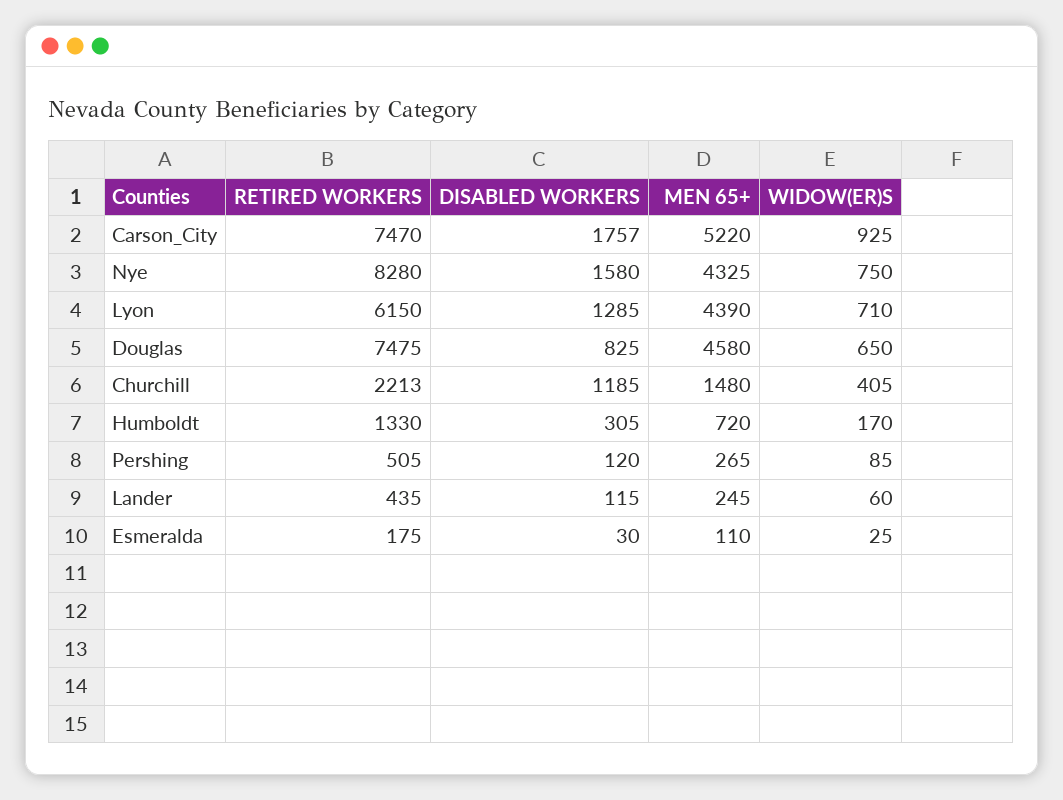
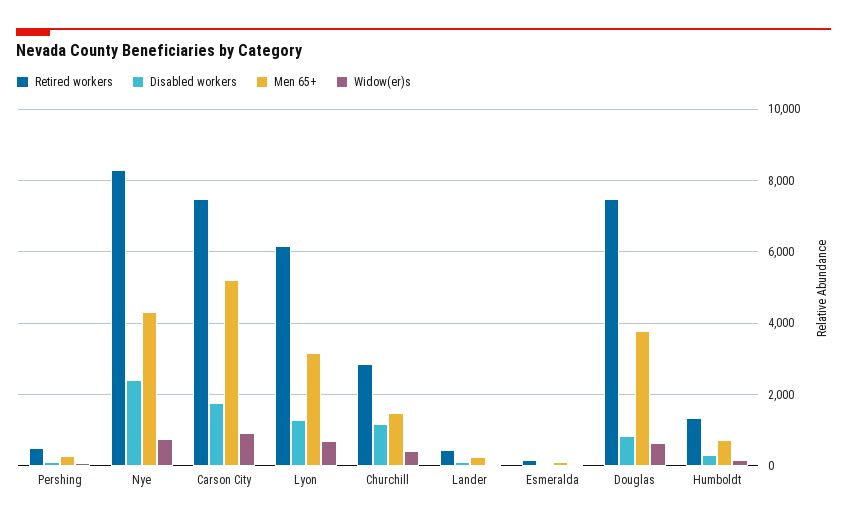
DISABLED WORKERS, Nye: 1580 -> 2400
MEN 65+, Lyon: 4390 -> 3200
MEN 65+, Douglas: 4580 -> 3800
RETIRED WORKERS, Churchill: 2213 -> 2800

